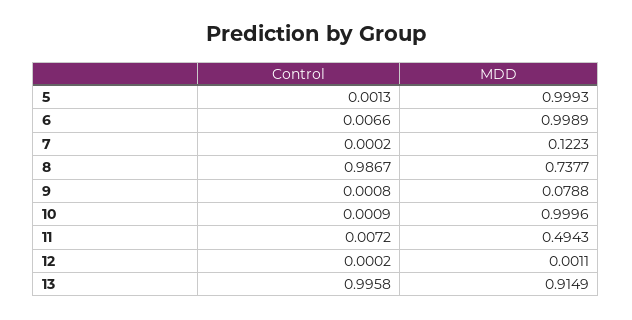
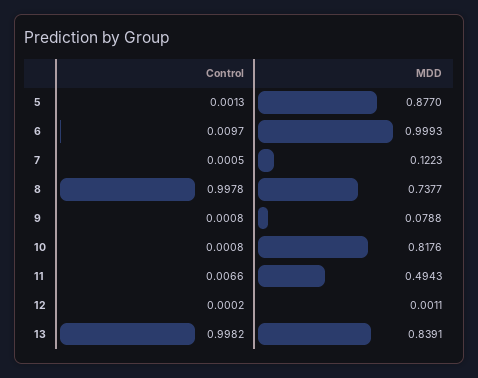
MDD, 5: 0.9993 -> 0.877
Control, 6: 0.0066 -> 0.0097
MDD, 6: 0.9989 -> 0.9993
Control, 7: 0.0002 -> 0.0005
Control, 8: 0.9867 -> 0.9978
Control, 10: 0.0009 -> 0.0008
MDD, 10: 0.9996 -> 0.8176
Control, 11: 0.0072 -> 0.0066
Control, 13: 0.9958 -> 0.9982
MDD, 13: 0.9149 -> 0.8391

